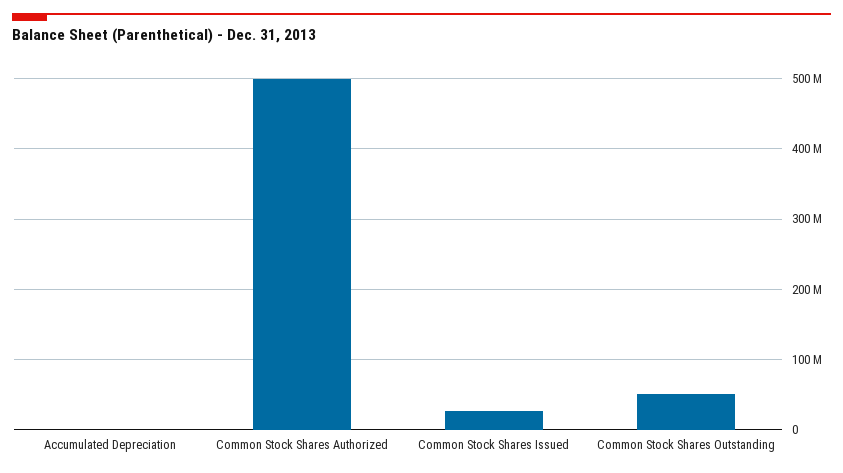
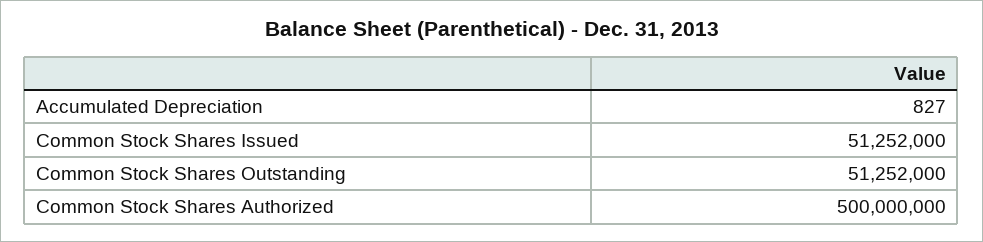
Common Stock Shares Issued: 30000000 -> 51252000

